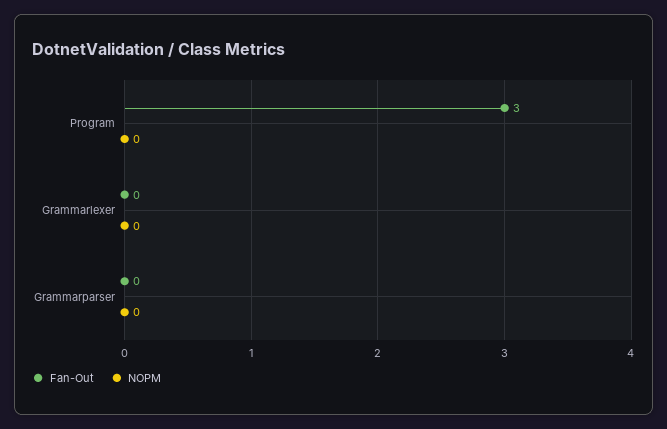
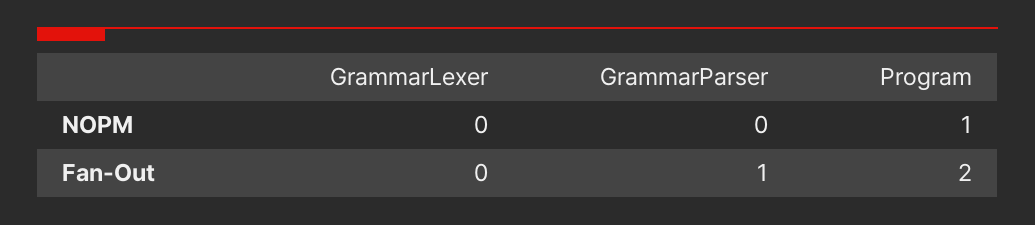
Fan-Out, Program: 3 -> 2
NOPM, Program: 0 -> 1
Fan-Out, Grammarparser: 0 -> 1

